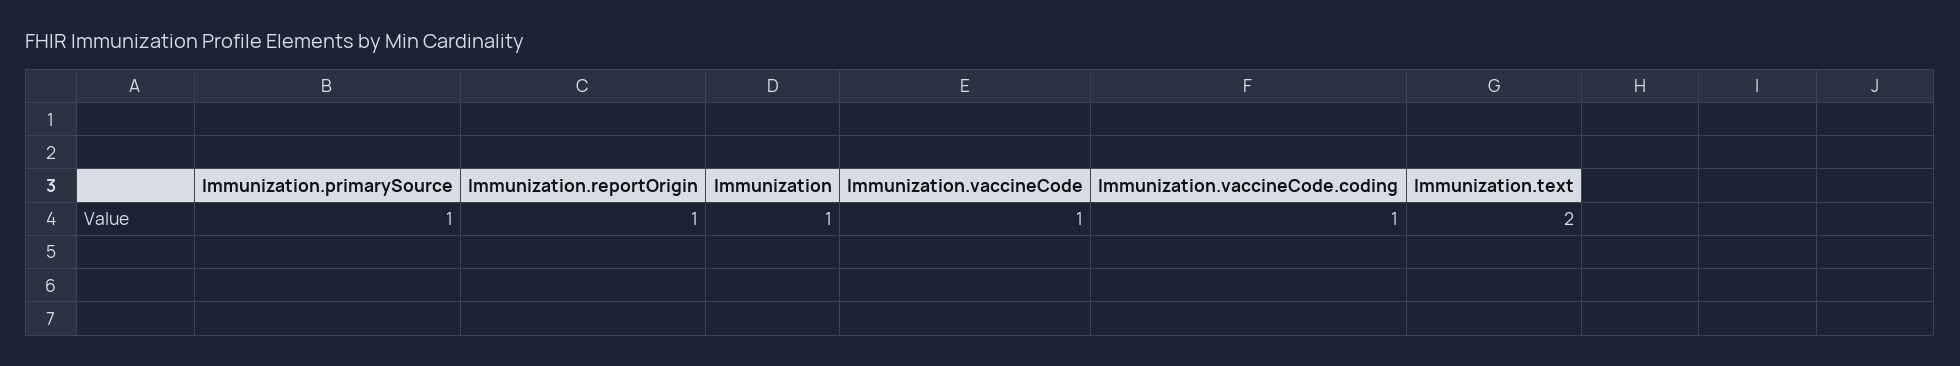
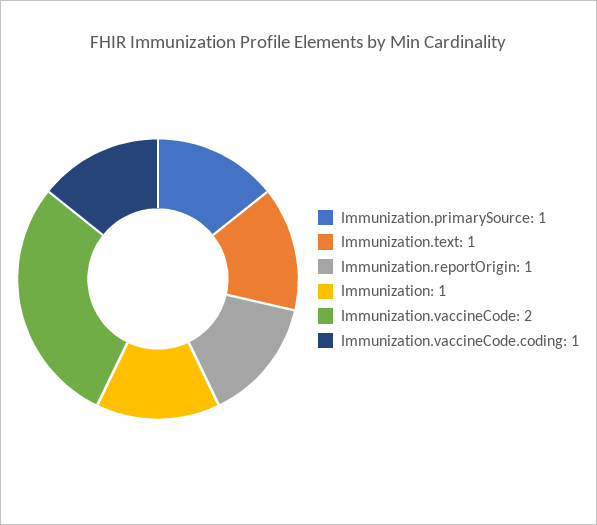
Immunization.vaccineCode: 1 -> 2
Immunization.text: 2 -> 1

